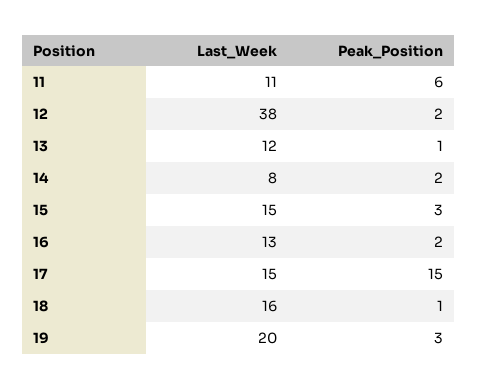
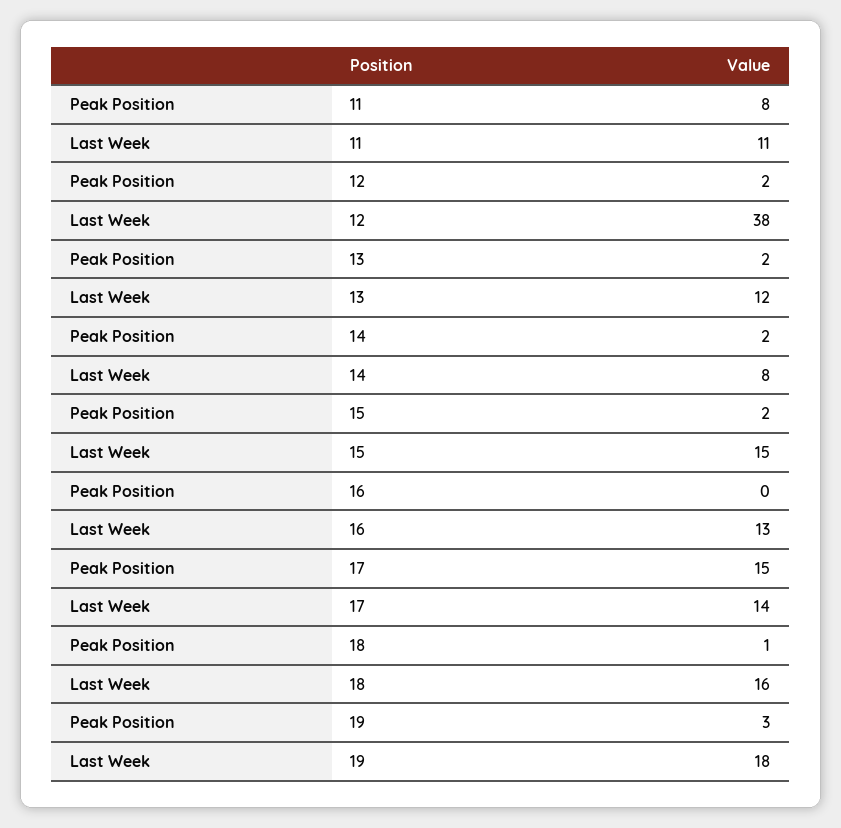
Peak_Position, 11: 6 -> 8
Peak_Position, 13: 1 -> 2
Peak_Position, 15: 3 -> 2
Peak_Position, 16: 2 -> 0
Last_Week, 17: 15 -> 14
Last_Week, 19: 20 -> 18

